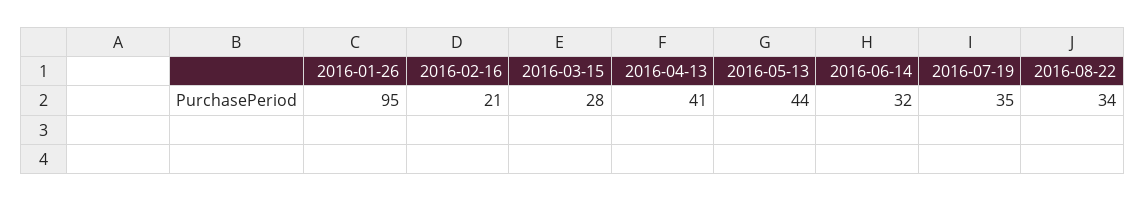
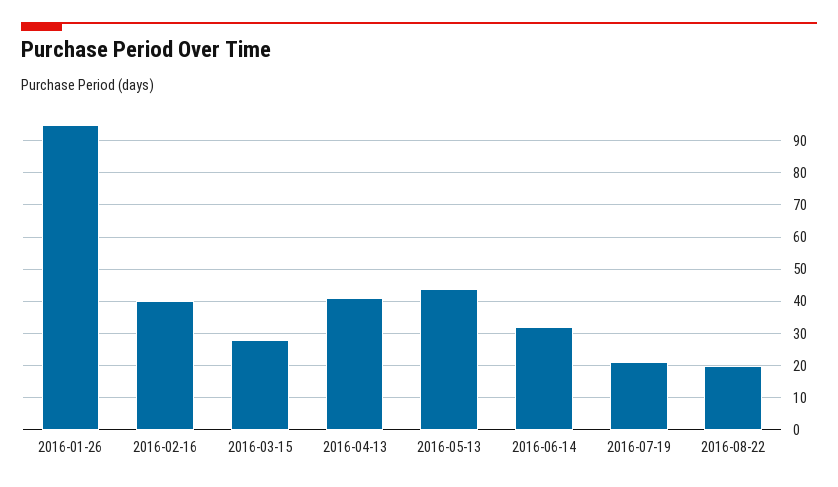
2016-02-16: 21 -> 40
2016-07-19: 35 -> 20
2016-08-22: 34 -> 20

